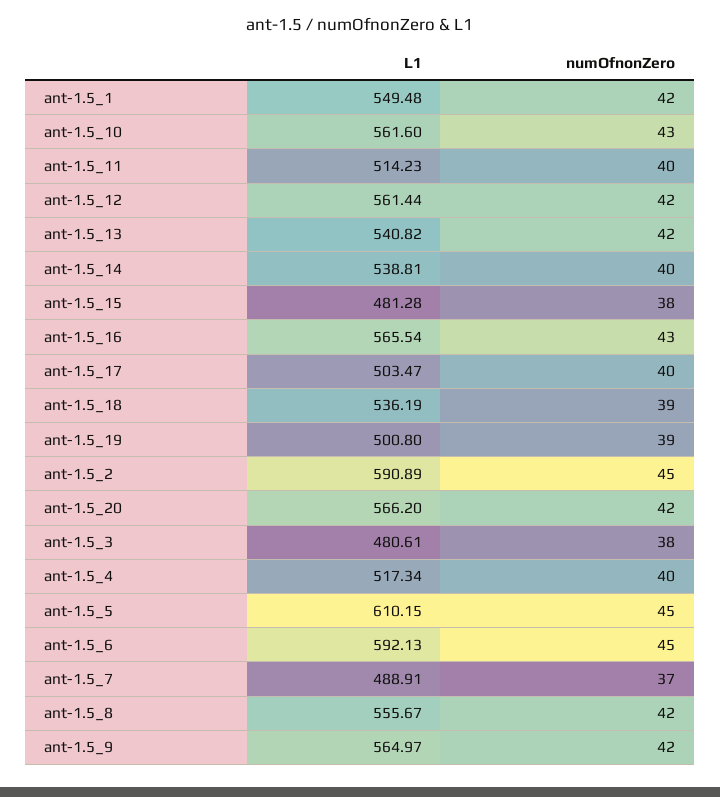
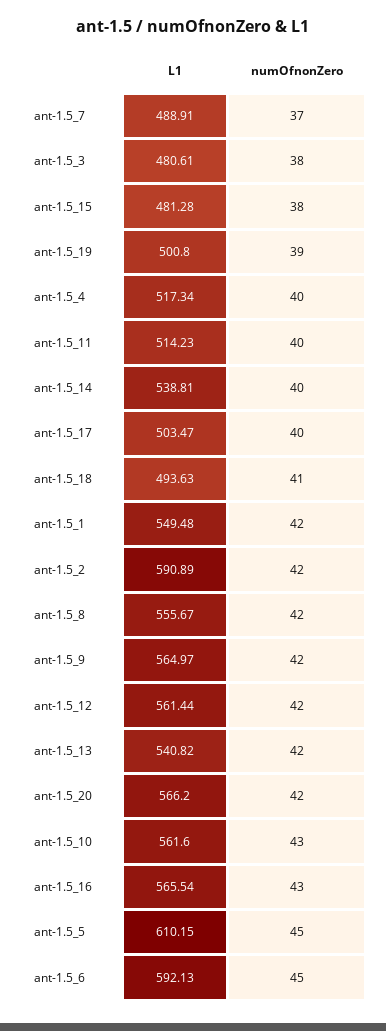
L1, ant-1.5_18: 536.19 -> 493.63
numOfnonZero, ant-1.5_18: 39 -> 41
numOfnonZero, ant-1.5_2: 45 -> 42

